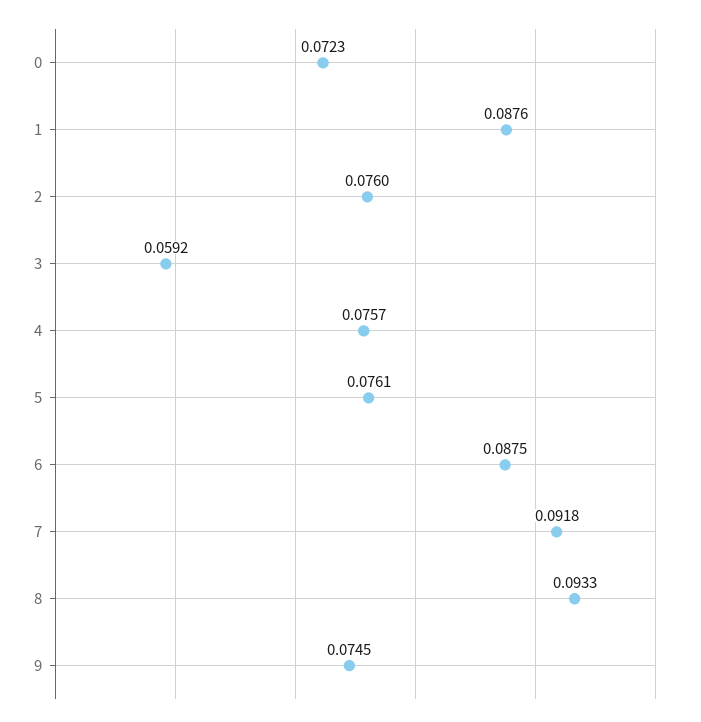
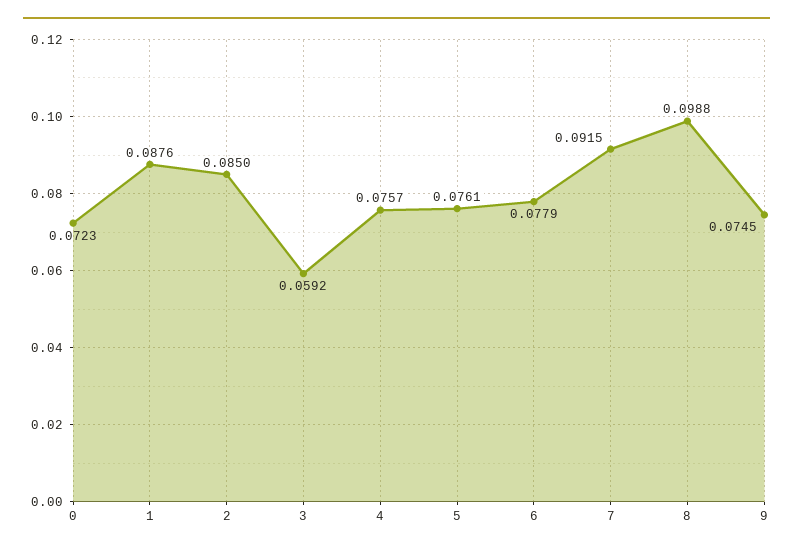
2: 0.076 -> 0.085
6: 0.0875 -> 0.0779
7: 0.0918 -> 0.0915
8: 0.0933 -> 0.0988

